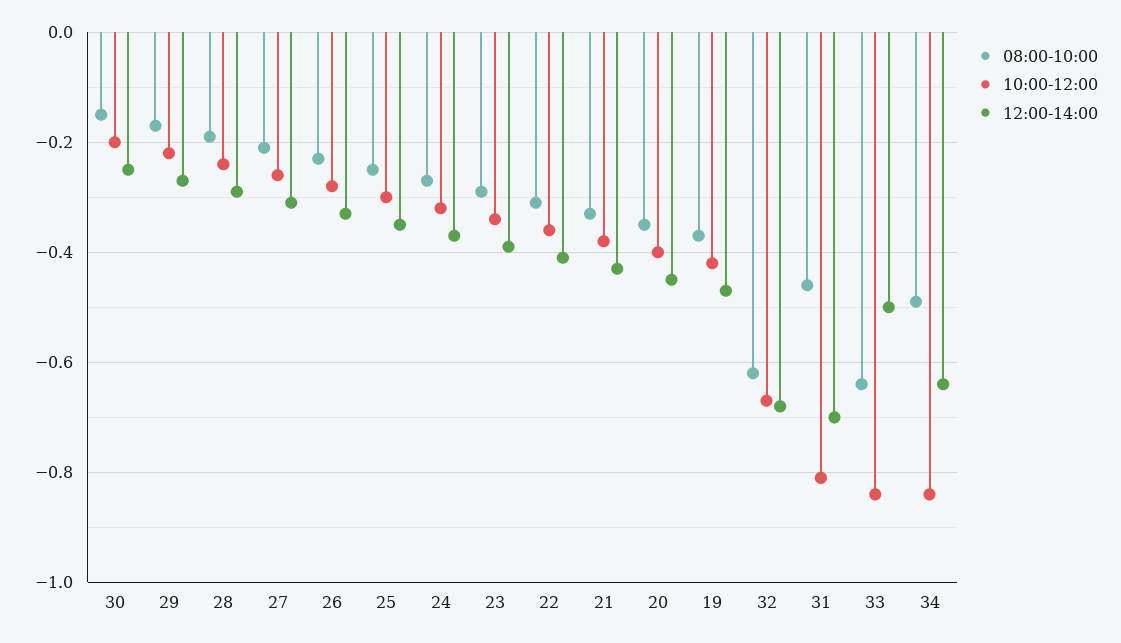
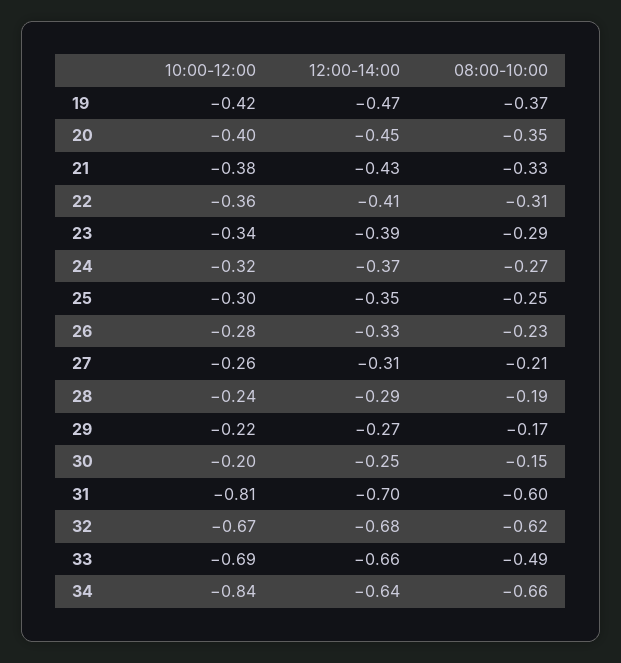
08:00-10:00, 31: -0.45 -> -0.6
08:00-10:00, 33: -0.65 -> -0.49
10:00-12:00, 33: -0.85 -> -0.69
12:00-14:00, 33: -0.5 -> -0.66
08:00-10:00, 34: -0.5 -> -0.66

